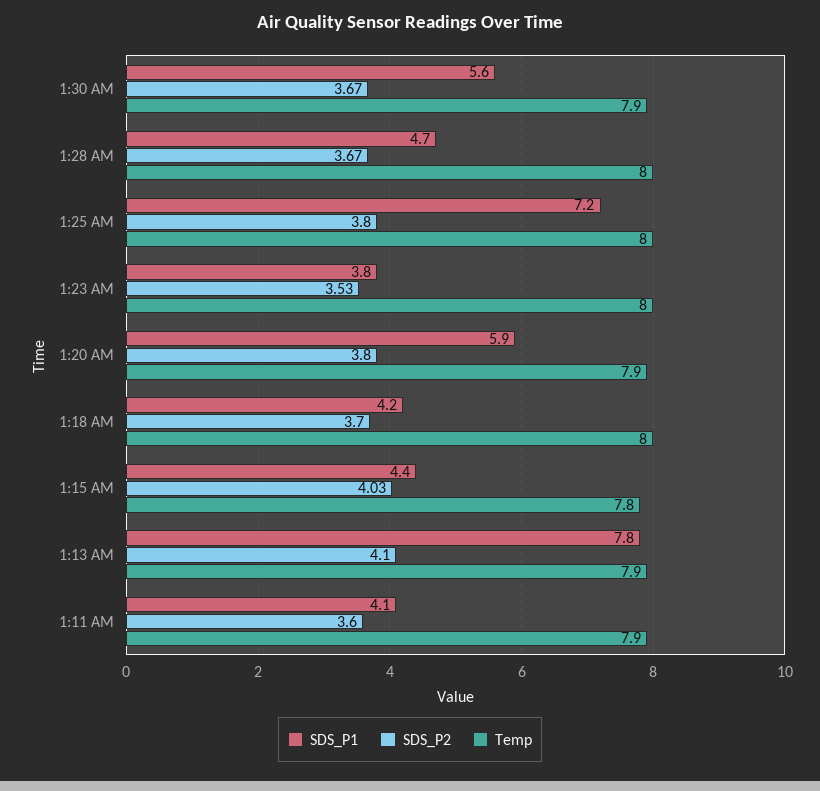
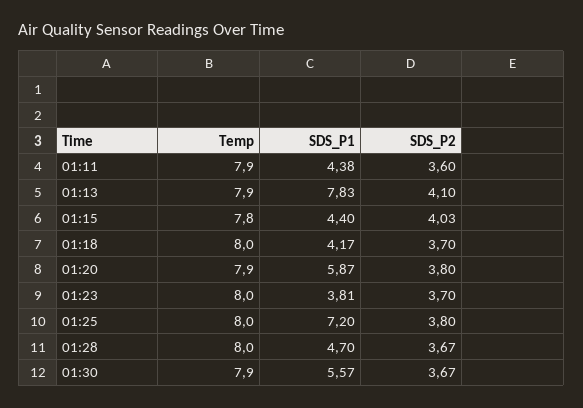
SDS_P2, 1:23 AM: 3.53 -> 3.7
SDS_P1, 1:11 AM: 4.1 -> 4.38

